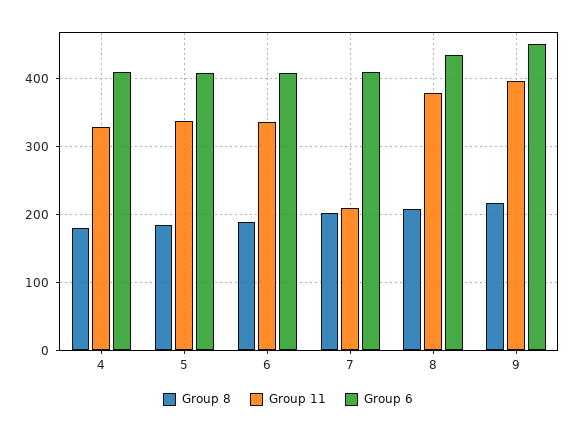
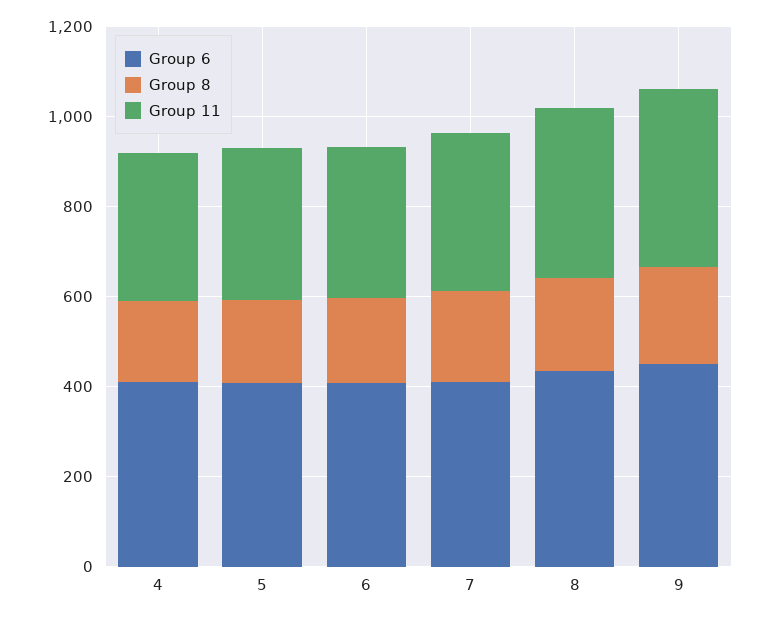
Group 11, 7: 210 -> 350

